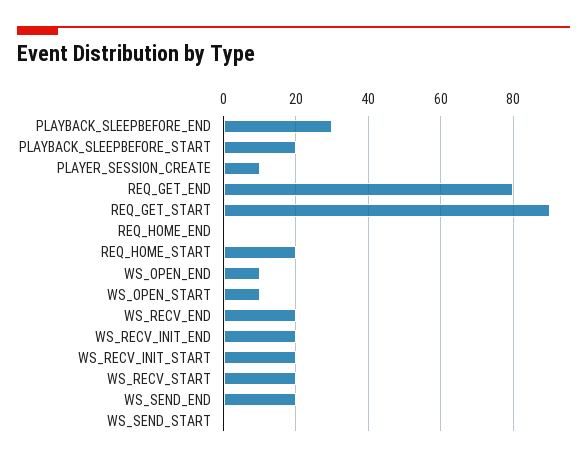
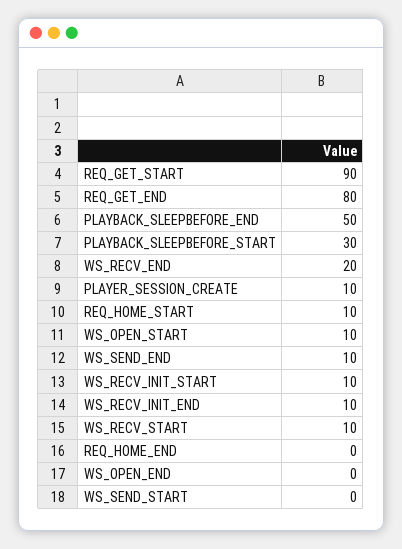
PLAYBACK_SLEEPBEFORE_END: 30 -> 50
PLAYBACK_SLEEPBEFORE_START: 20 -> 30
REQ_HOME_START: 20 -> 10
WS_OPEN_END: 10 -> 0
WS_RECV_INIT_END: 20 -> 10
WS_RECV_INIT_START: 20 -> 10
WS_RECV_START: 20 -> 10
WS_SEND_END: 20 -> 10

